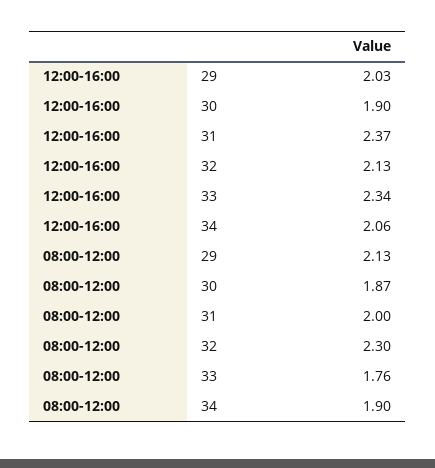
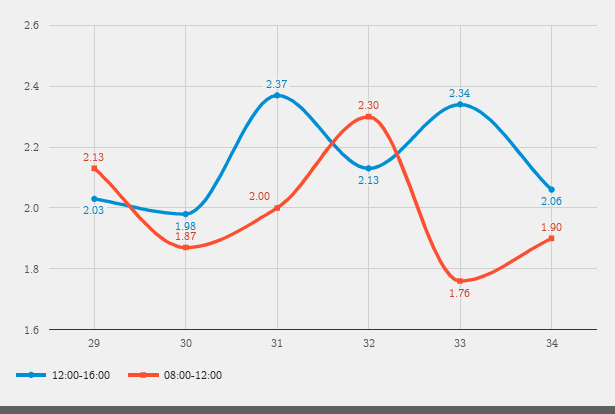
12:00-16:00, 30: 1.9 -> 1.98

